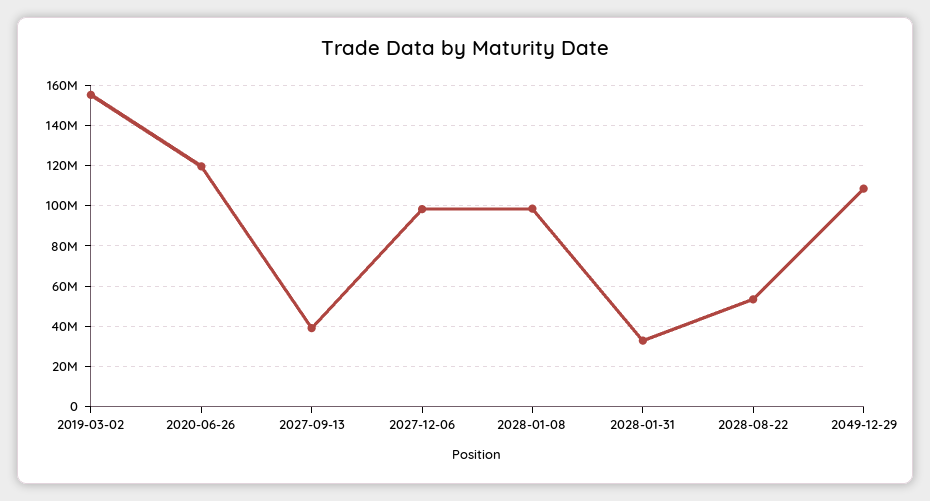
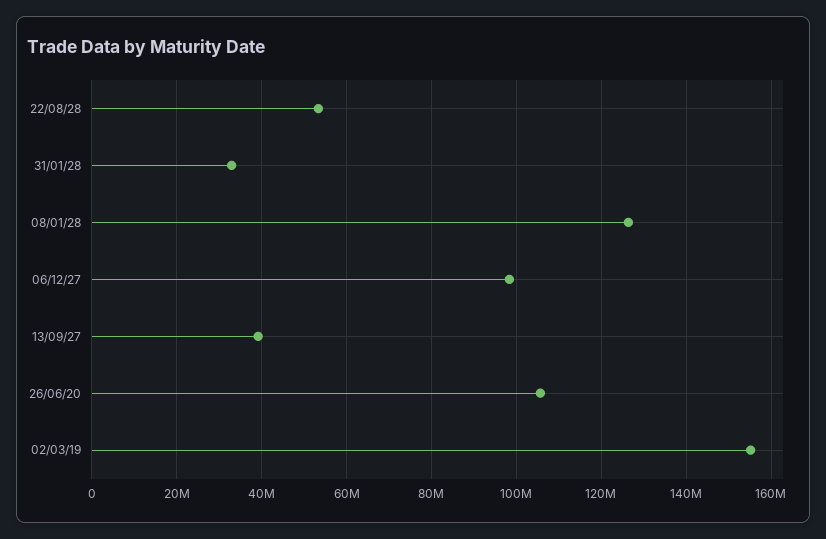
2020-06-26: 120000000 -> 106000000
2028-01-08: 100000000 -> 126000000
2049-12-29: 110000000 -> none

